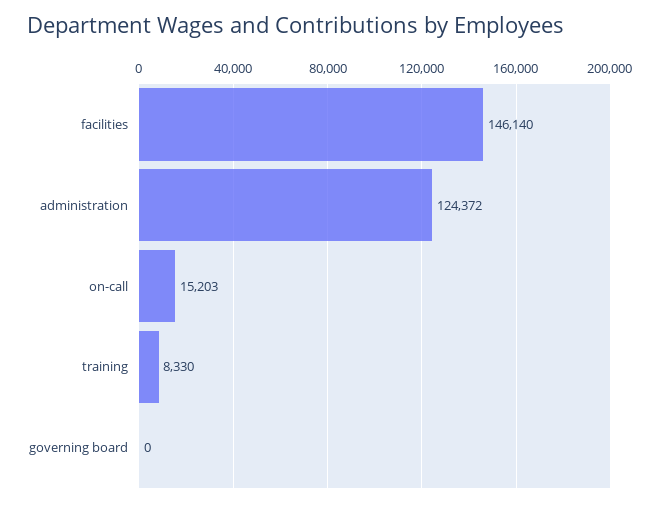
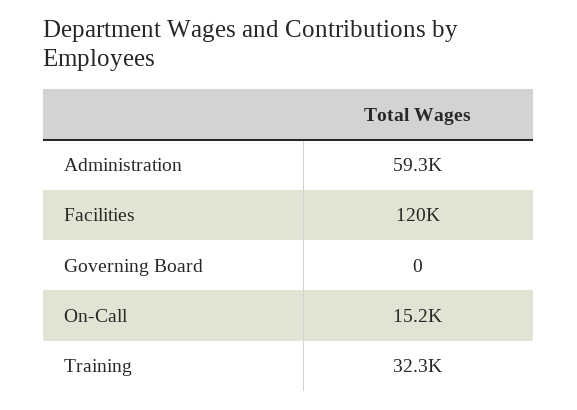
facilities: 146140 -> 120000
administration: 124372 -> 59300
training: 8330 -> 32300

